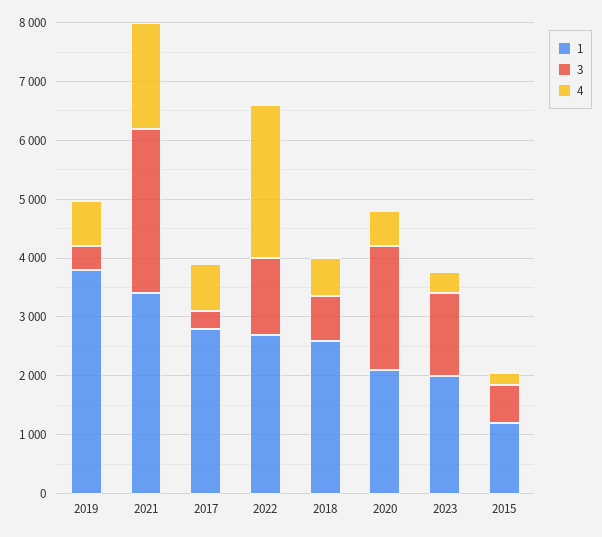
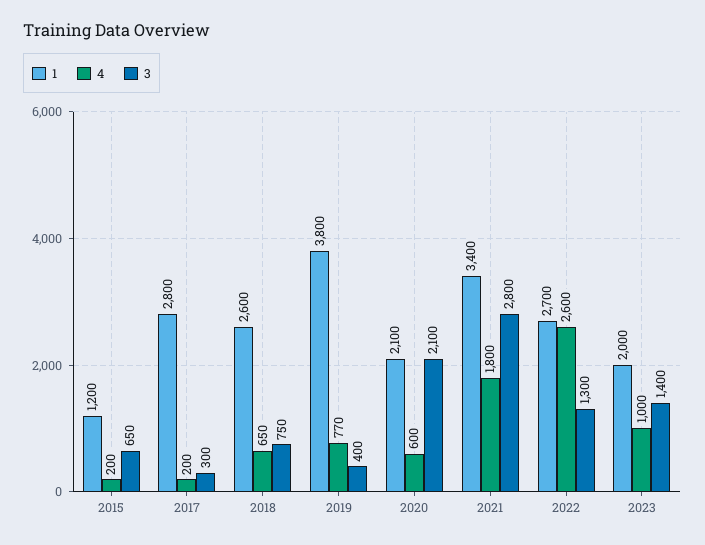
4, 2017: 800 -> 200
4, 2023: 400 -> 1000

